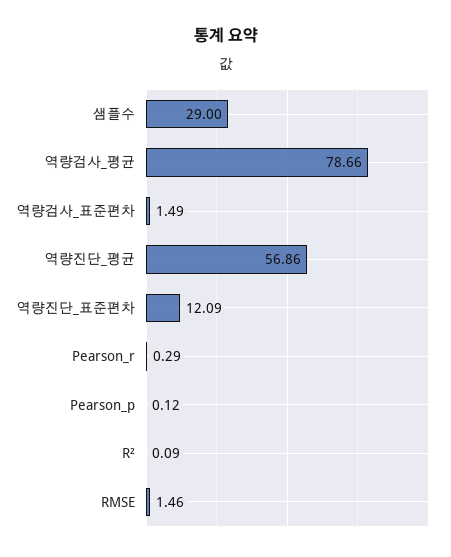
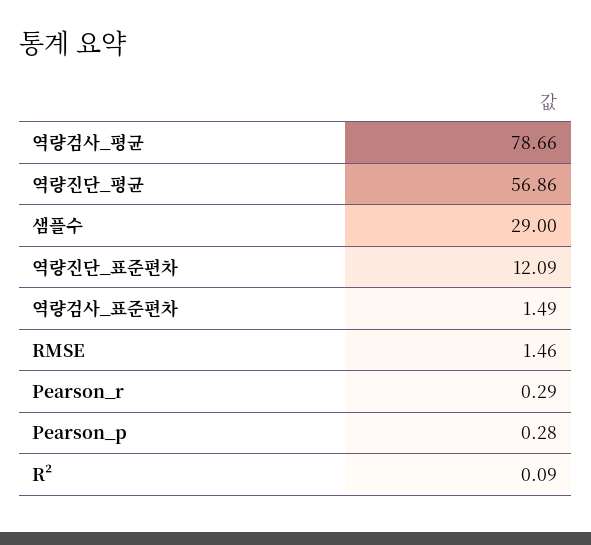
Pearson_p: 0.12 -> 0.28

